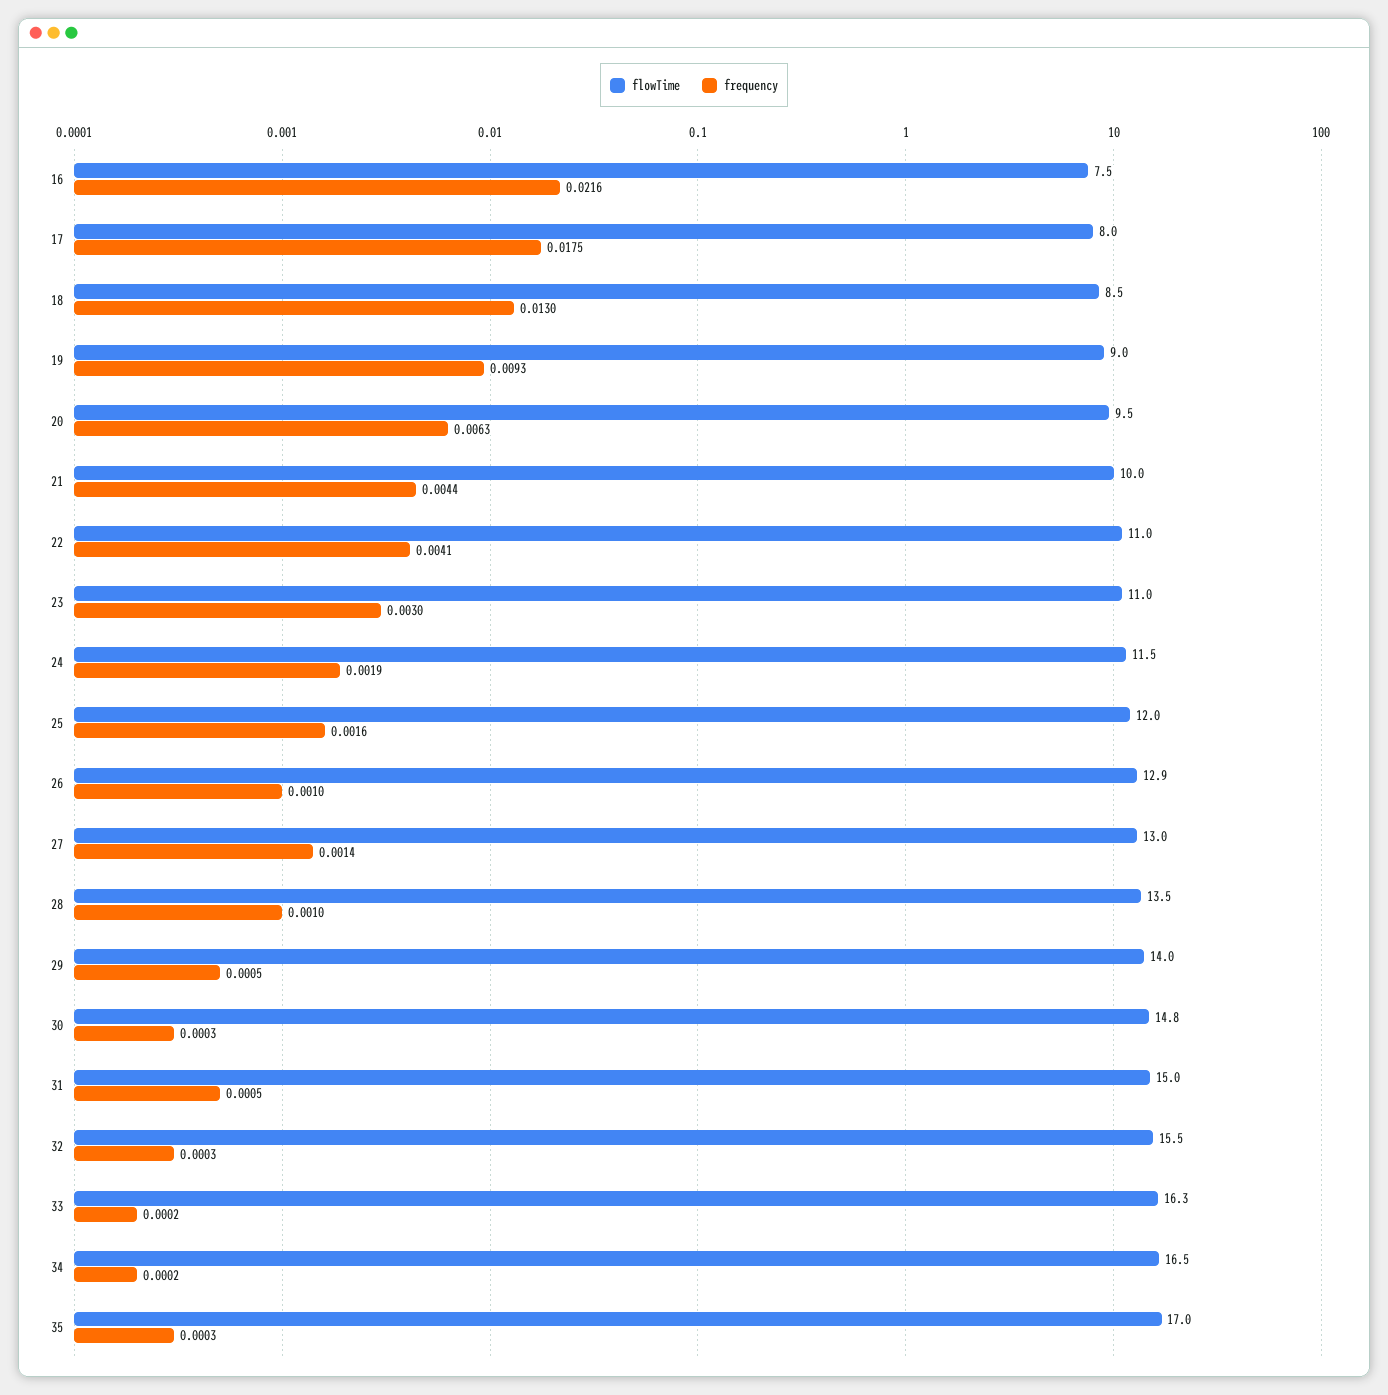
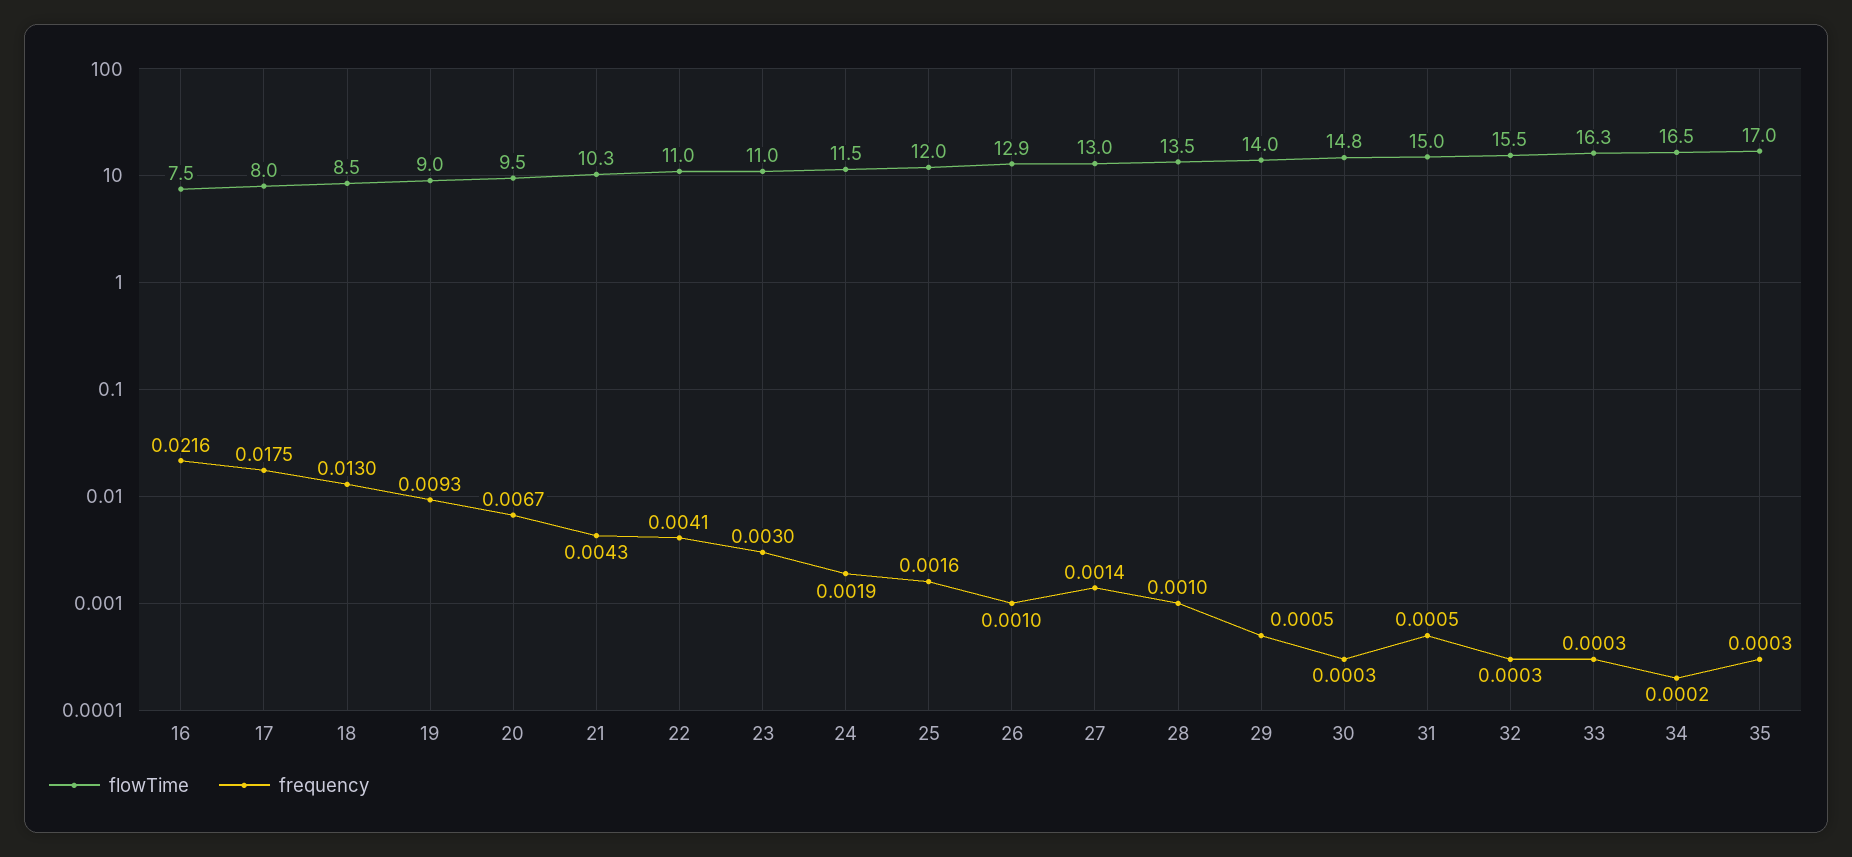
frequency, 20: 0.0063 -> 0.0067
flowTime, 21: 10 -> 10.3
frequency, 21: 0.0044 -> 0.0043
frequency, 33: 0.0002 -> 0.0003

